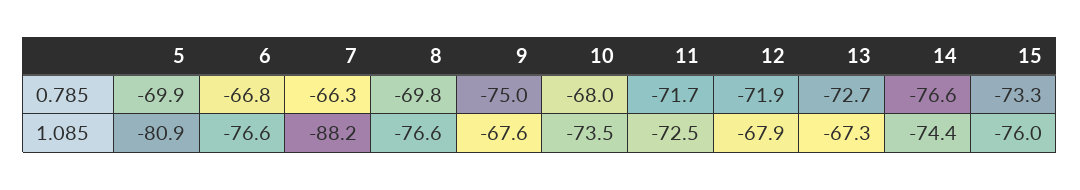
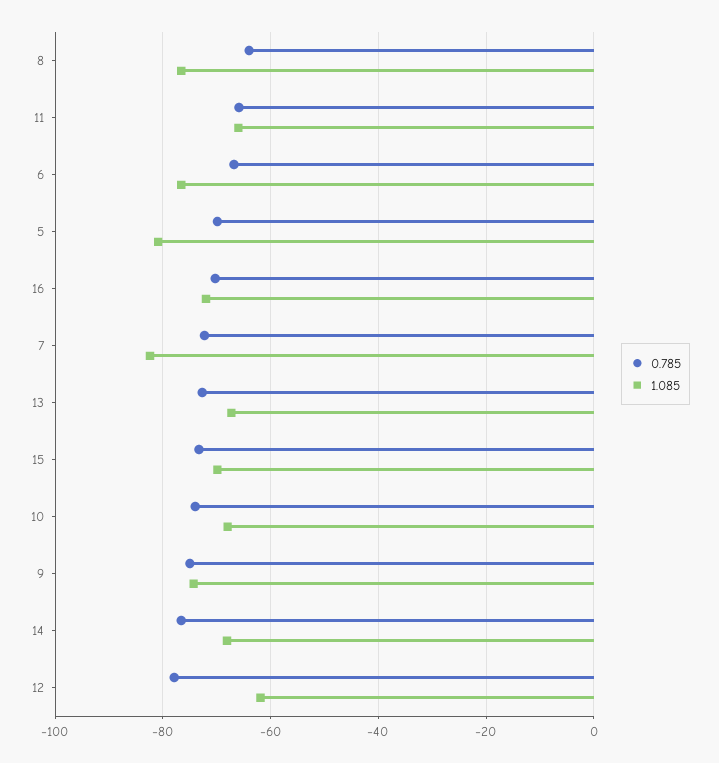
0.785, 7: -66.3 -> -72
0.785, 8: -69.8 -> -64
0.785, 10: -68 -> -74
0.785, 11: -71.7 -> -66
0.785, 12: -71.9 -> -78
1.085, 7: -88.2 -> -82
1.085, 9: -67.6 -> -74
1.085, 10: -73.5 -> -68
1.085, 11: -72.5 -> -66
1.085, 12: -67.9 -> -62
1.085, 14: -74.4 -> -68
1.085, 15: -76 -> -70
0.785, 16: none -> -70
1.085, 16: none -> -72

